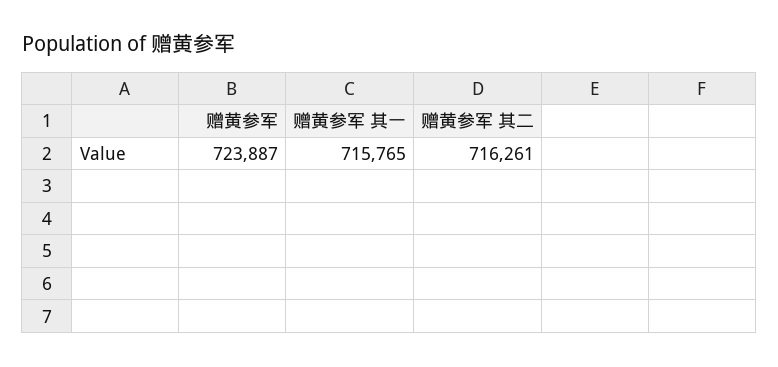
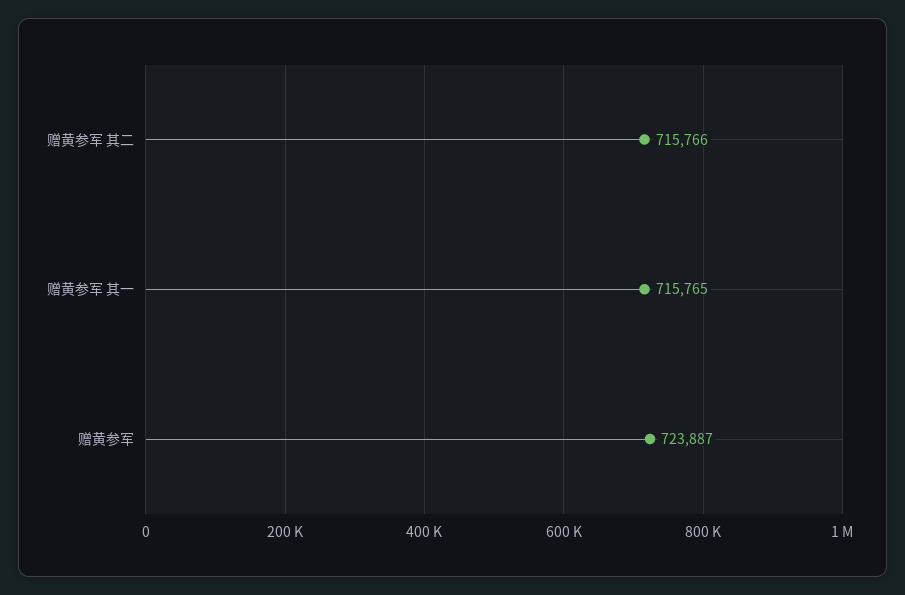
赠黄参军 其二: 716261 -> 715766

